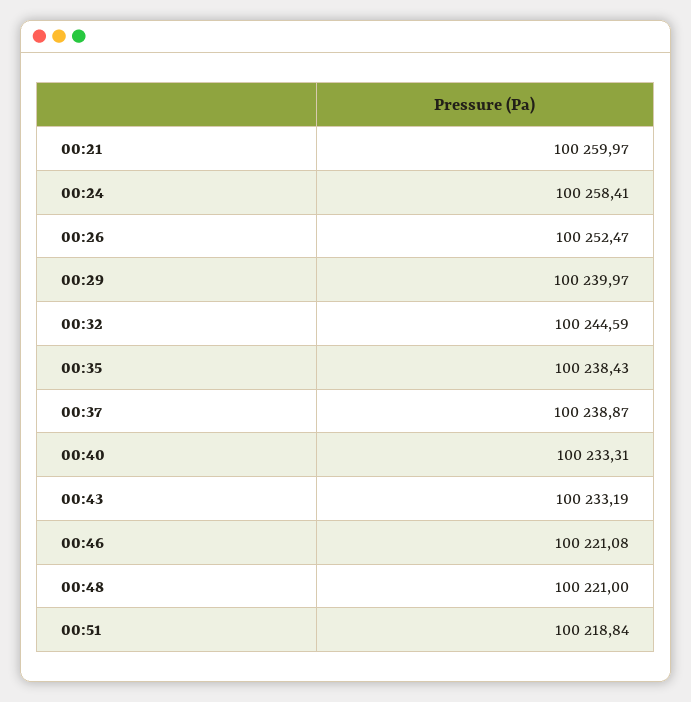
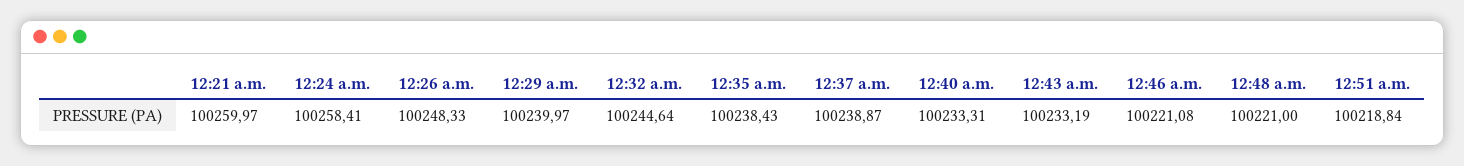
00:26: 100252.47 -> 100248.33
00:32: 100244.59 -> 100244.64

